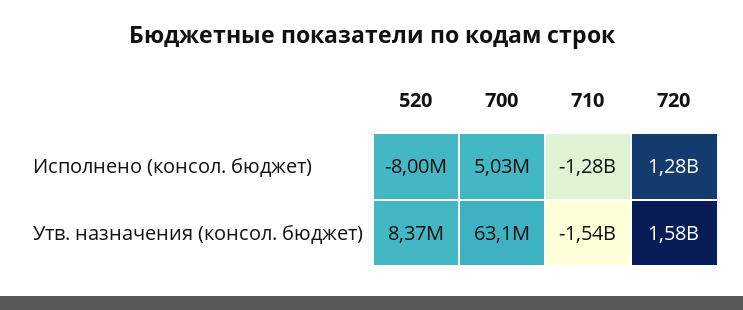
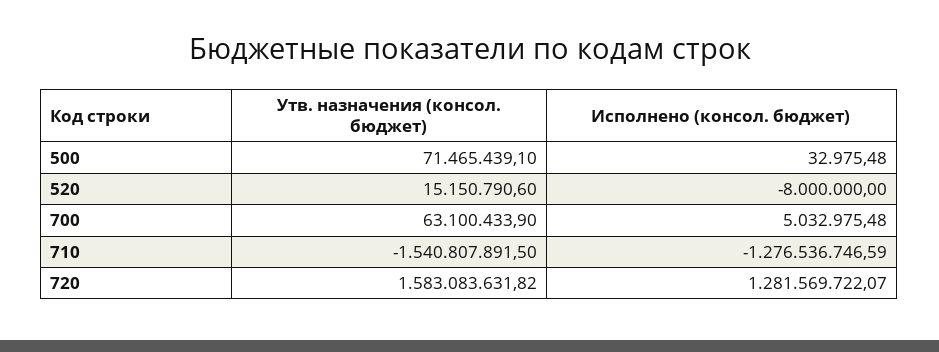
520, Утв. назначения (консол. бюджет): 8370000 -> 15150790.6
500, Утв. назначения (консол. бюджет): none -> 71465439.1
500, Исполнено (консол. бюджет): none -> 32975.48

